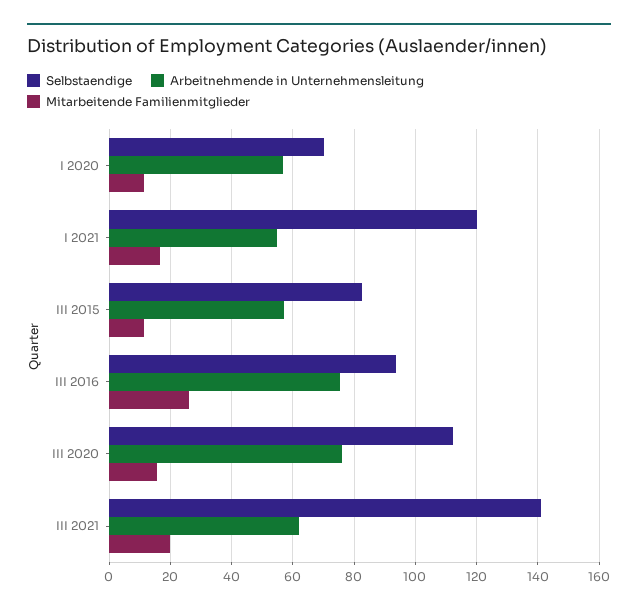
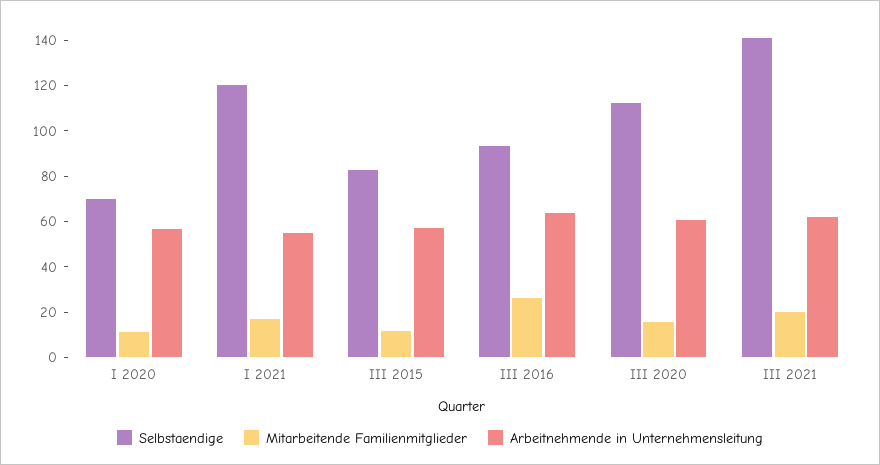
Arbeitnehmende in Unternehmensleitung, III 2016: 76 -> 65
Arbeitnehmende in Unternehmensleitung, III 2020: 76 -> 60

